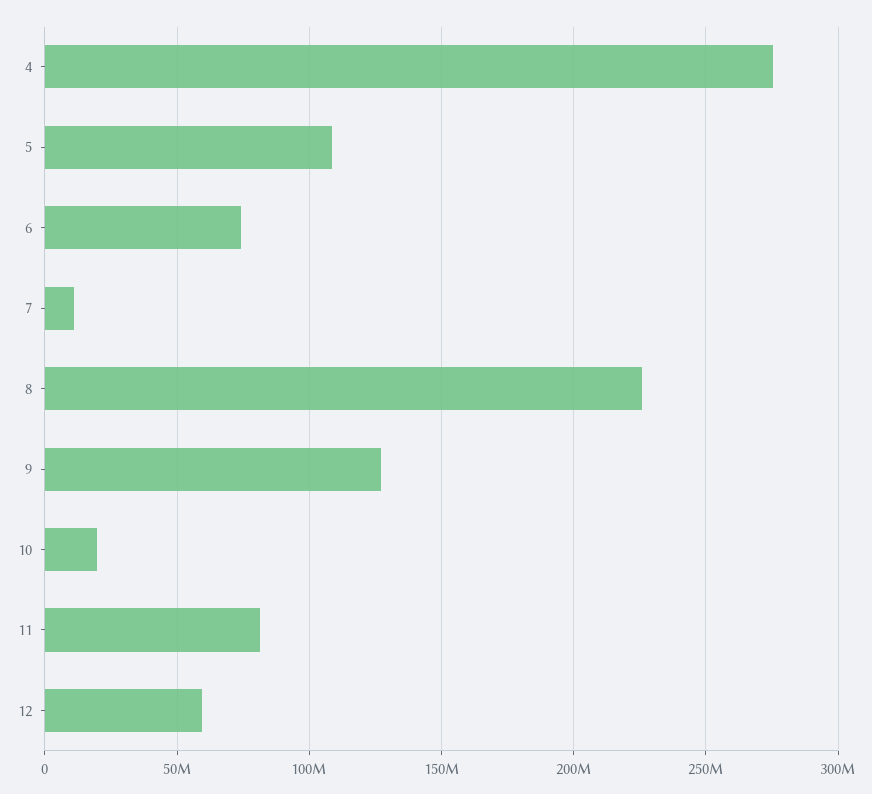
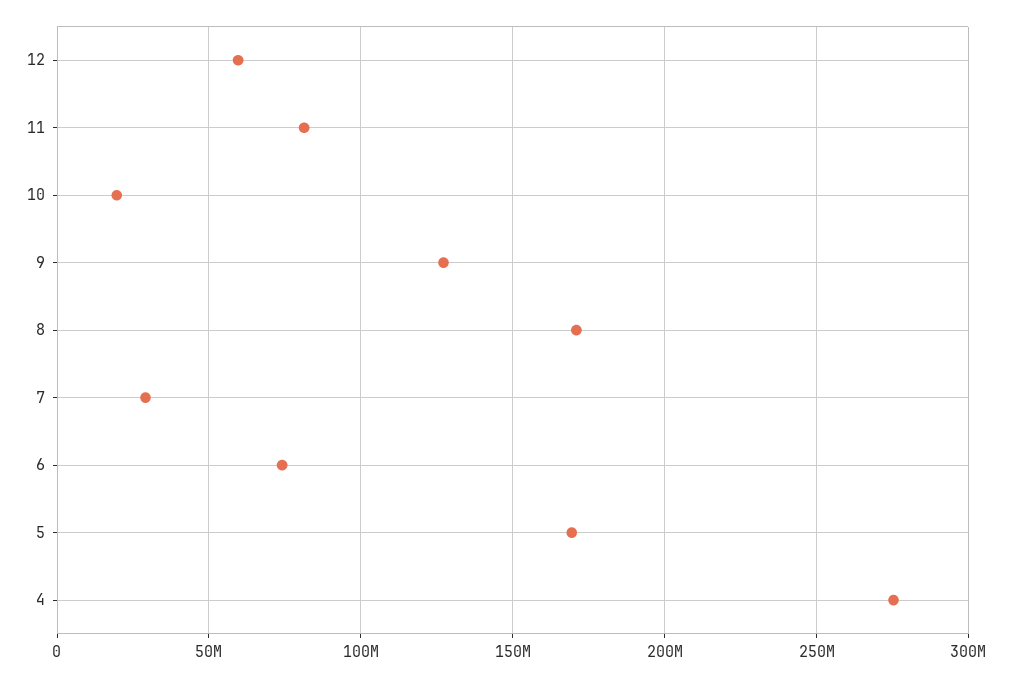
5: 110000000 -> 170000000
7: 10000000 -> 30000000
8: 225000000 -> 170000000

